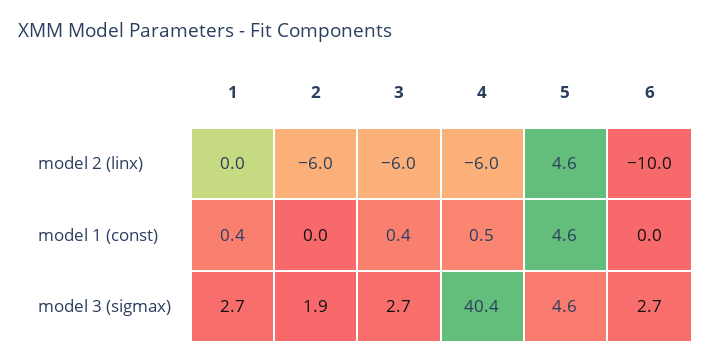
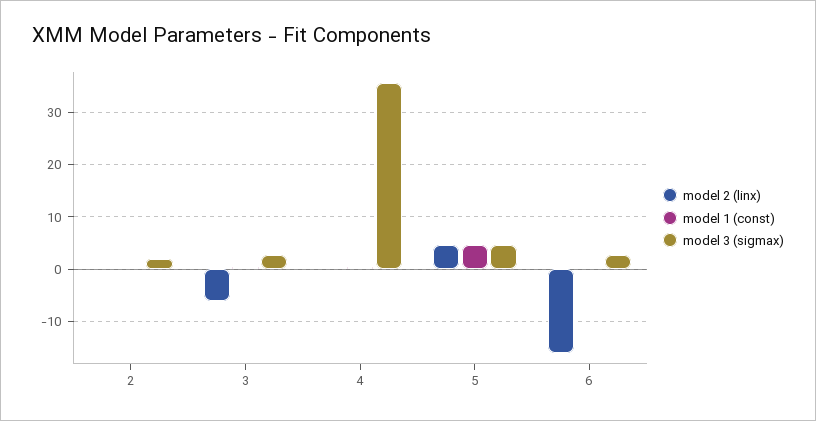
model 2 (linx), 1: 0 -> none
model 2 (linx), 2: -6 -> 0
model 2 (linx), 4: -6 -> 0
model 2 (linx), 6: -10 -> -16
model 1 (const), 1: 0.4 -> none
model 3 (sigmax), 1: 2.7 -> none
model 3 (sigmax), 4: 40.4 -> 36

